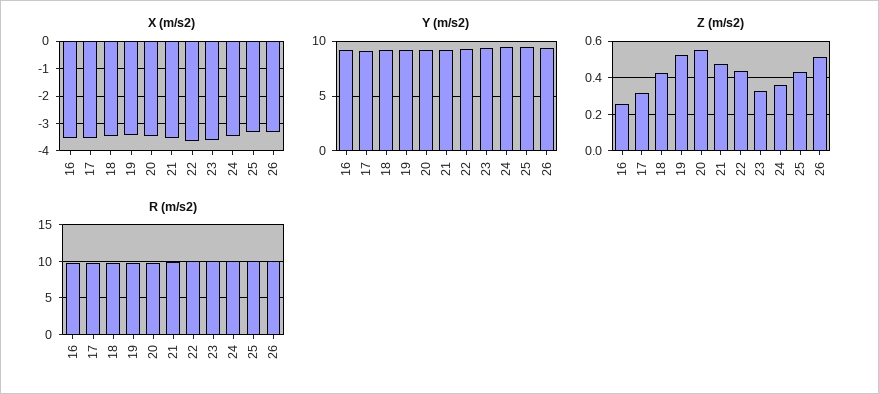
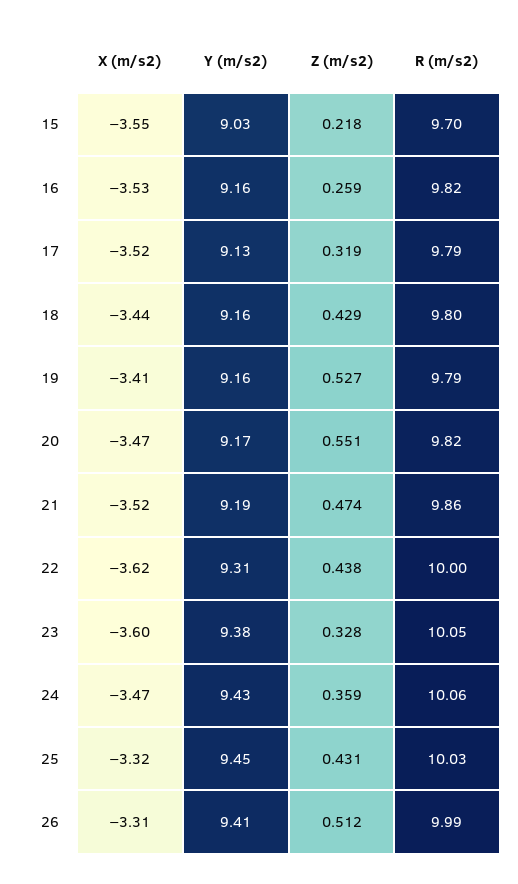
X (m/s2), 15: none -> -3.55
Y (m/s2), 15: none -> 9.03
Z (m/s2), 15: none -> 0.218
R (m/s2), 15: none -> 9.7

